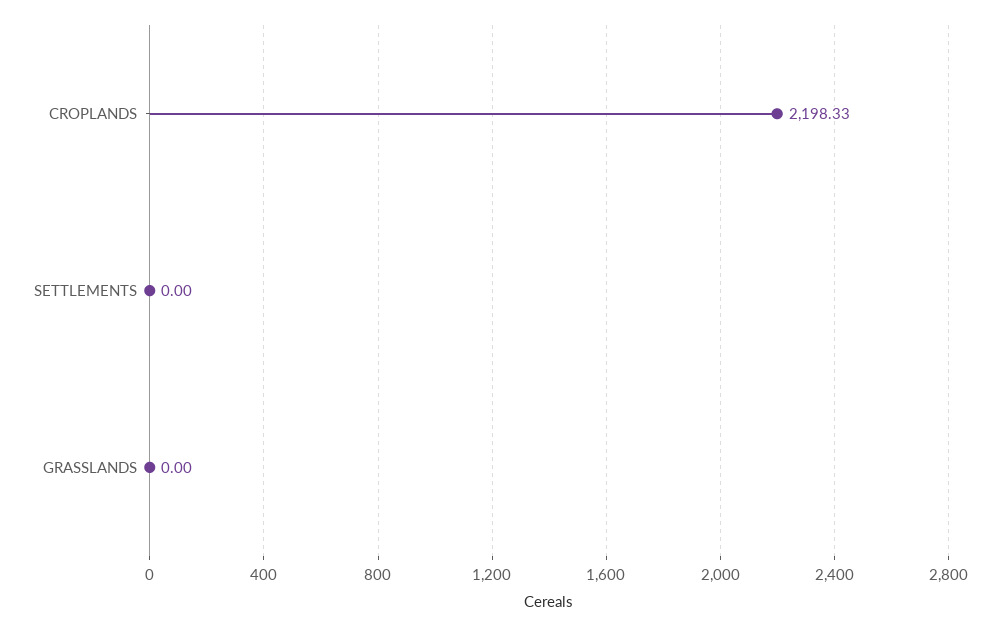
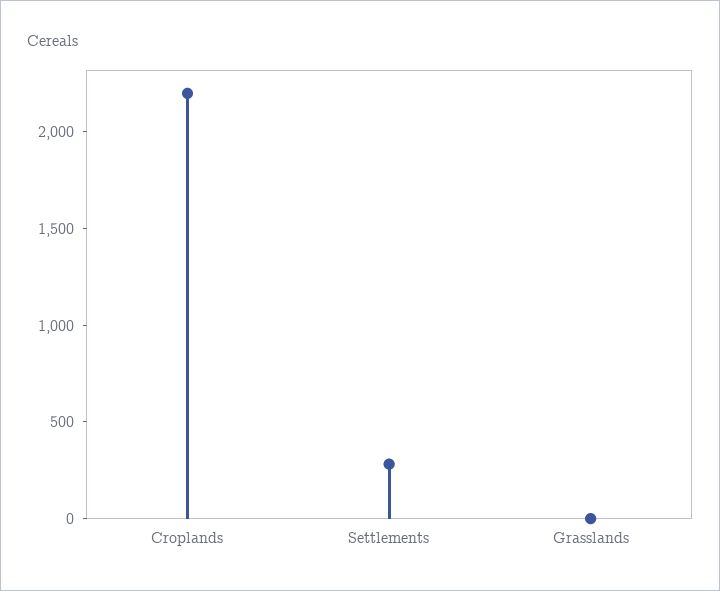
SETTLEMENTS: 0 -> 300

